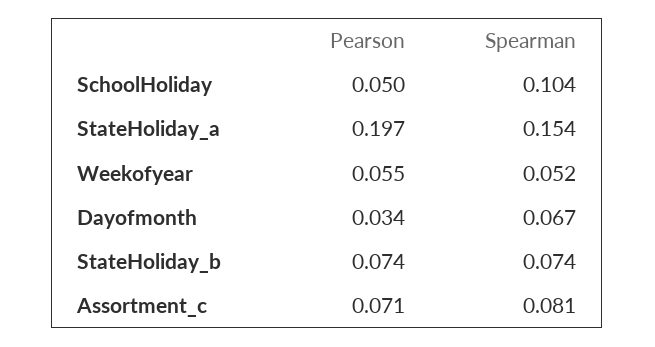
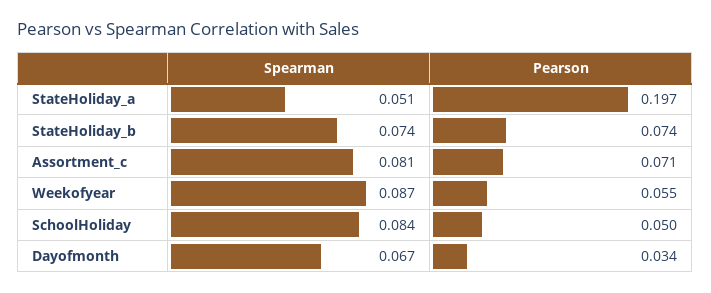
Spearman, SchoolHoliday: 0.104 -> 0.084
Spearman, StateHoliday_a: 0.154 -> 0.051
Spearman, Weekofyear: 0.052 -> 0.087

